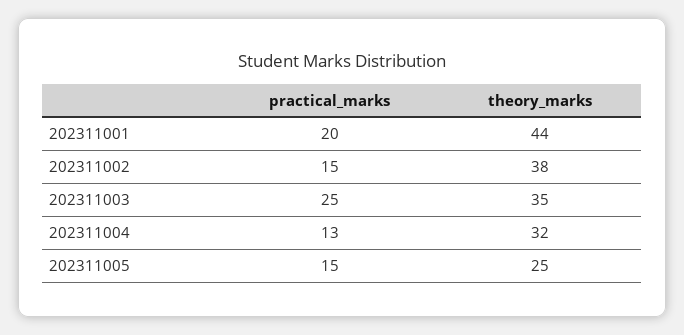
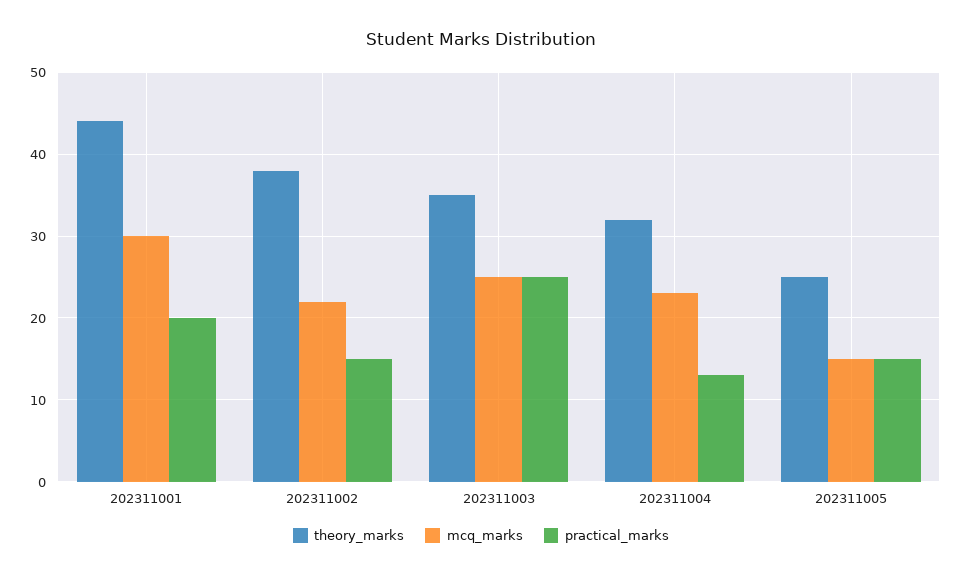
mcq_marks, 202311001: none -> 30
mcq_marks, 202311002: none -> 22
mcq_marks, 202311003: none -> 25
mcq_marks, 202311004: none -> 23
mcq_marks, 202311005: none -> 15

